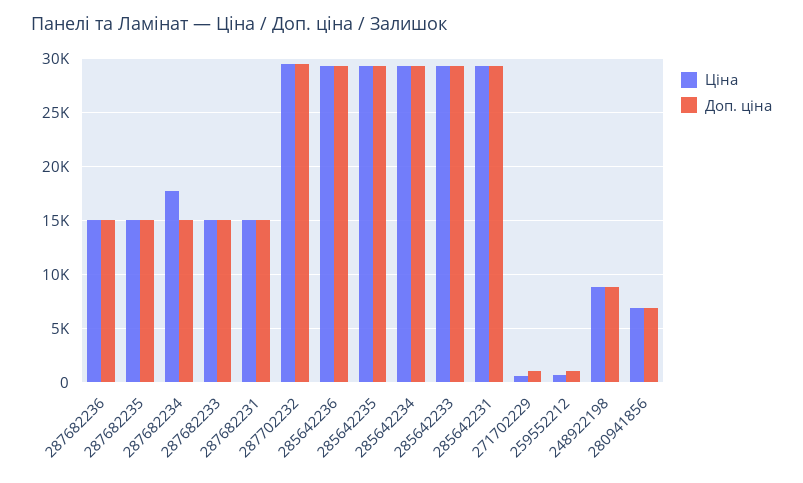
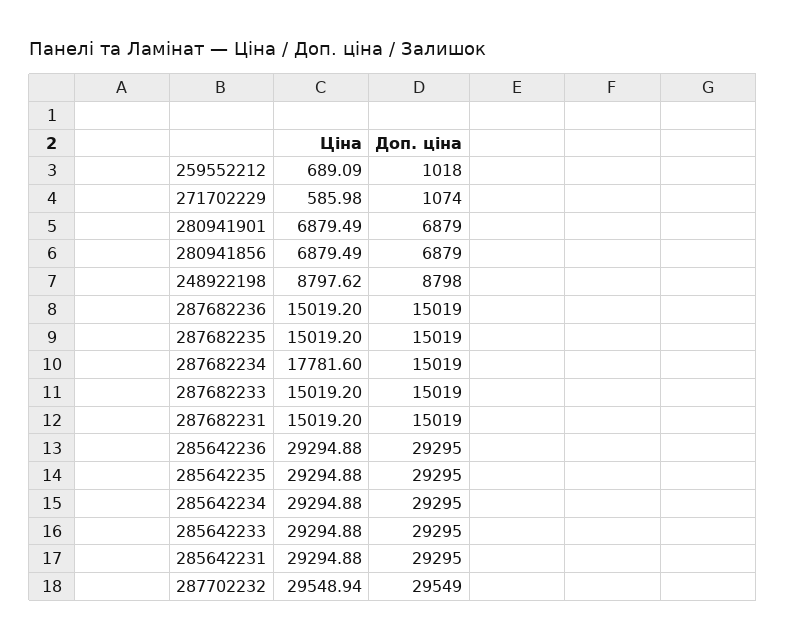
Ціна, 280941901: none -> 6879.49
Доп. ціна, 280941901: none -> 6879

